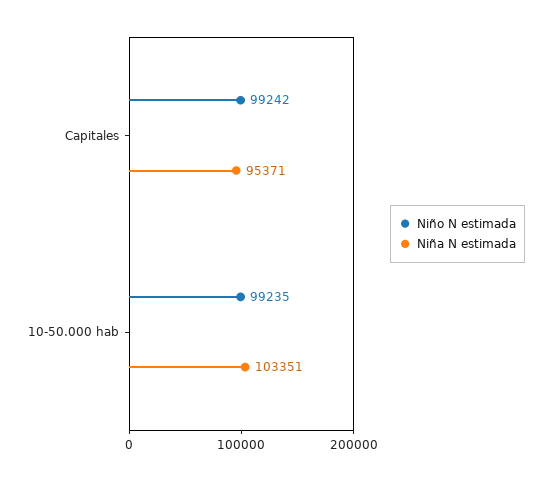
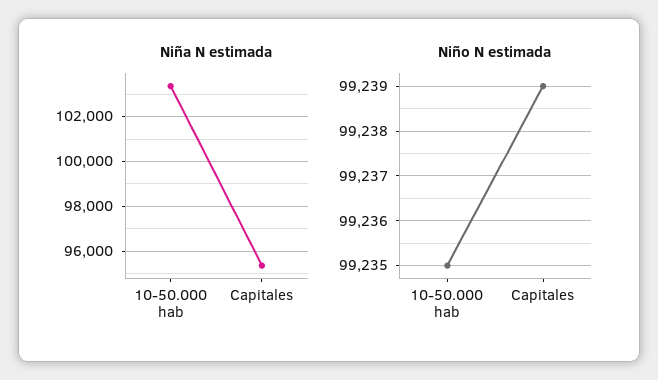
Niño N estimada, Capitales: 99242 -> 99239

